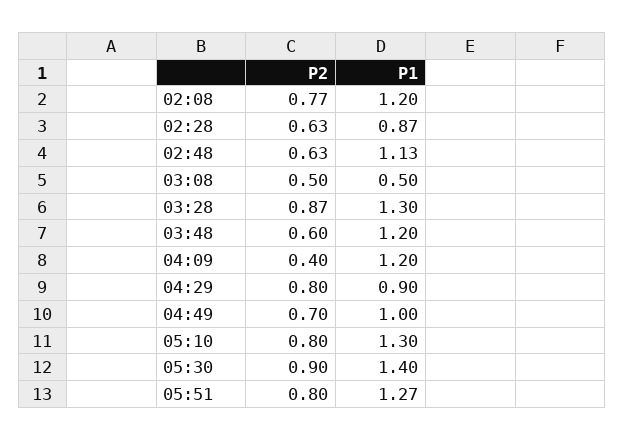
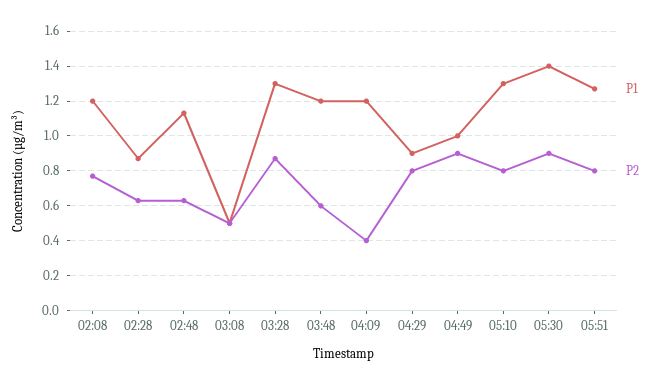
P2, 04:49: 0.7 -> 0.9

